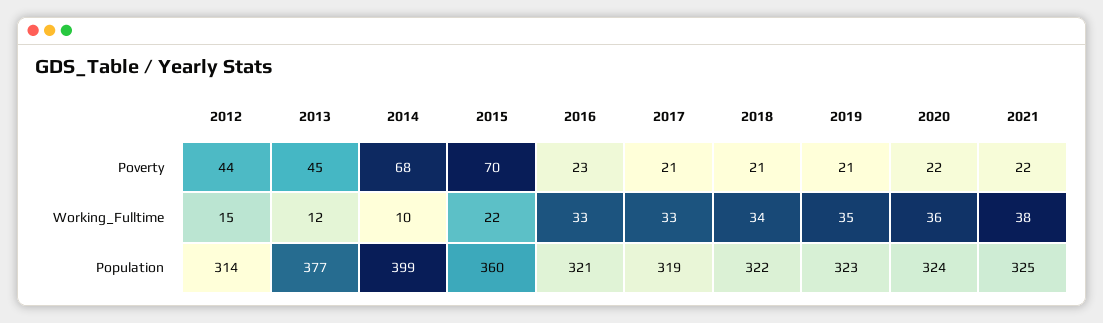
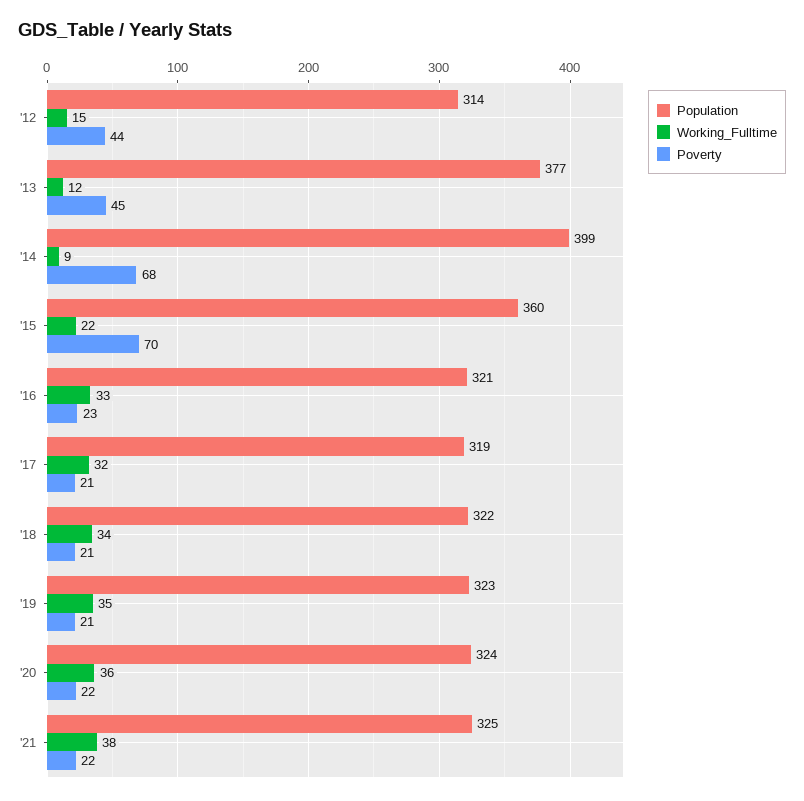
Working_Fulltime, 2014: 10 -> 9
Working_Fulltime, 2017: 33 -> 32

